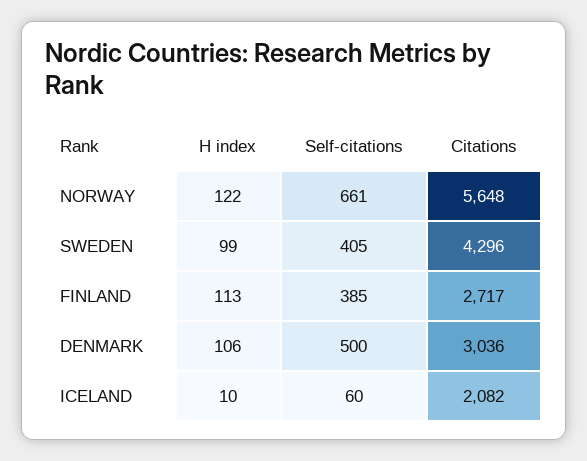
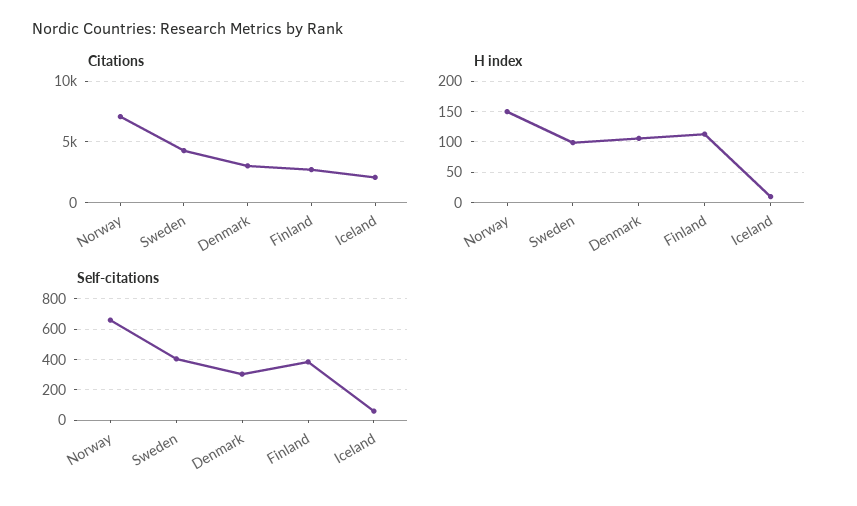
H index, NORWAY: 122 -> 150
Citations, NORWAY: 5648 -> 7000
Self-citations, DENMARK: 500 -> 300

